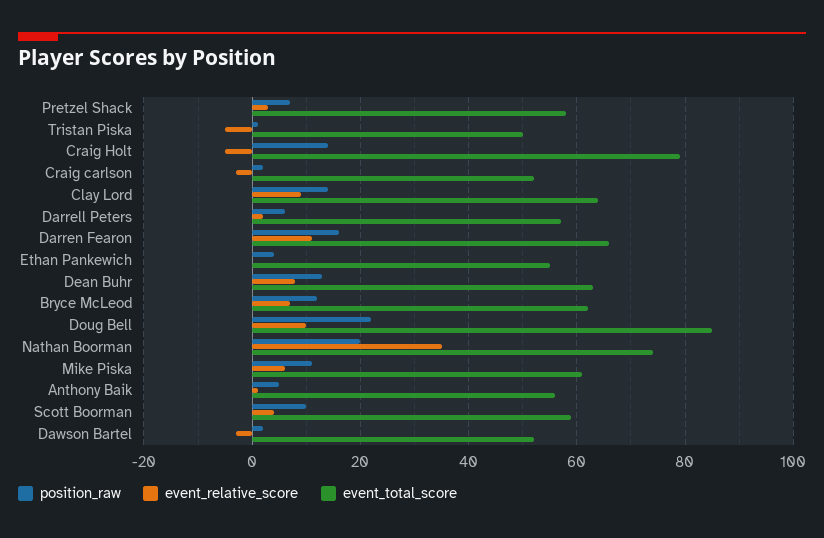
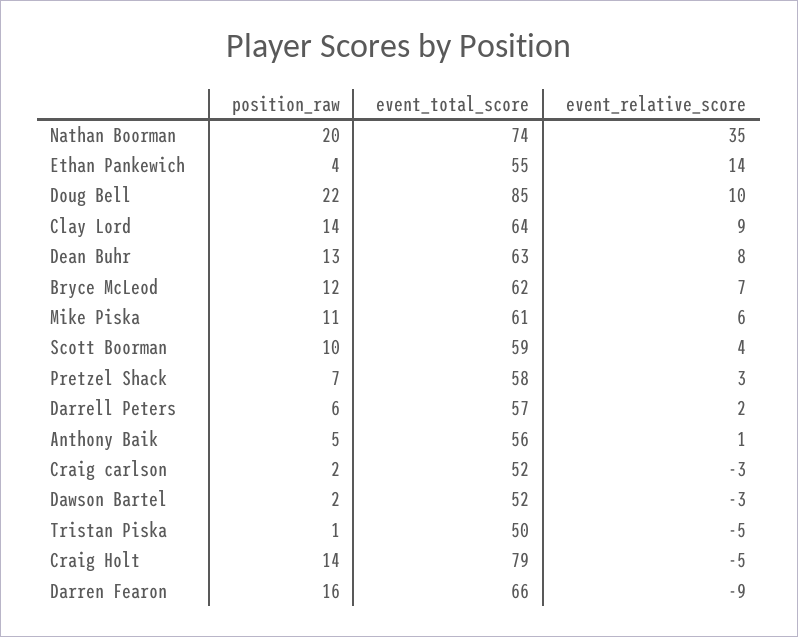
event_relative_score, Darren Fearon: 10 -> -9
event_relative_score, Ethan Pankewich: 0 -> 14

